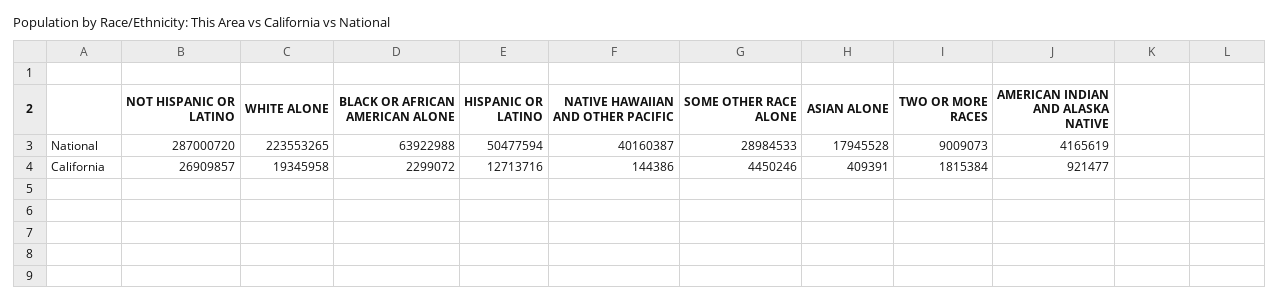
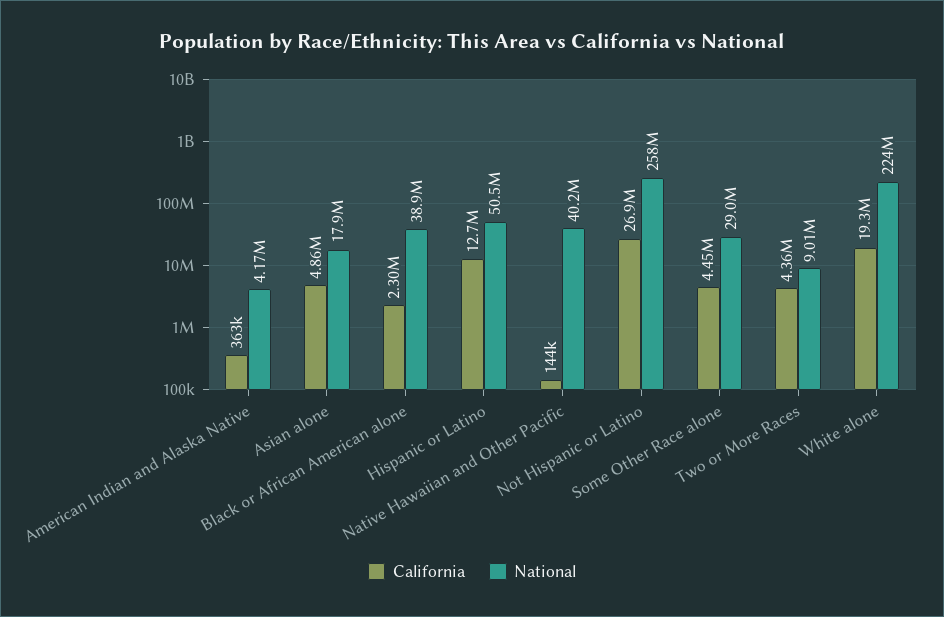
National, NOT HISPANIC OR LATINO: 287000720 -> 258000000
National, BLACK OR AFRICAN AMERICAN ALONE: 63922988 -> 38900000
California, ASIAN ALONE: 409391 -> 4860000
California, TWO OR MORE RACES: 1815384 -> 4360000
California, AMERICAN INDIAN AND ALASKA NATIVE: 921477 -> 363000

